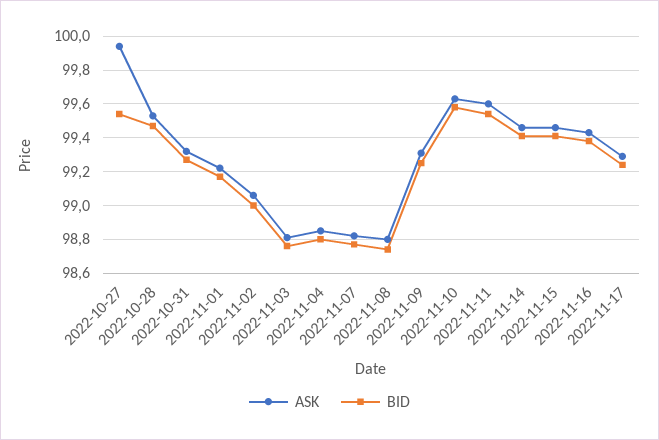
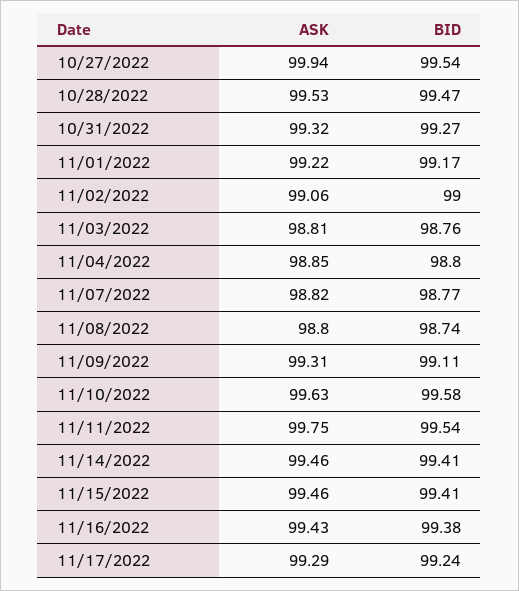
BID, 2022-11-09: 99.25 -> 99.11
ASK, 2022-11-11: 99.6 -> 99.75

